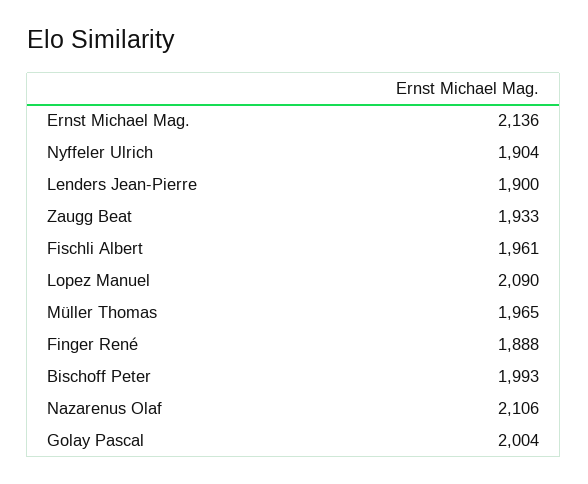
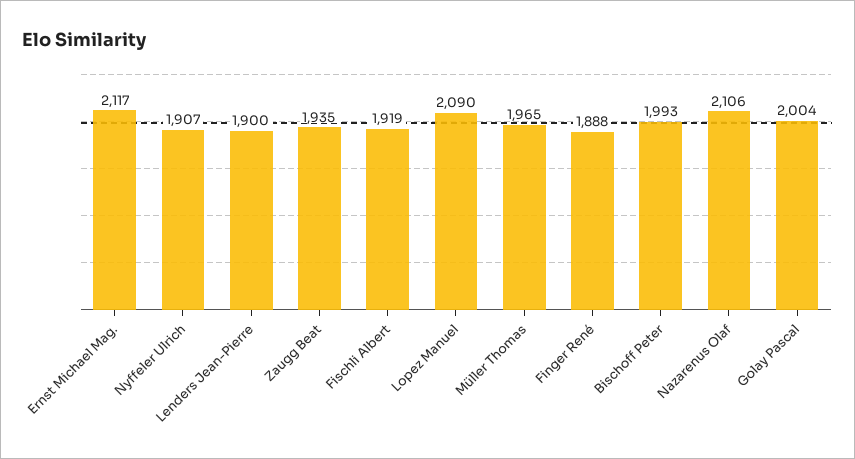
Ernst Michael Mag.: 2136 -> 2117
Nyffeler Ulrich: 1904 -> 1907
Zaugg Beat: 1933 -> 1935
Fischli Albert: 1961 -> 1919

